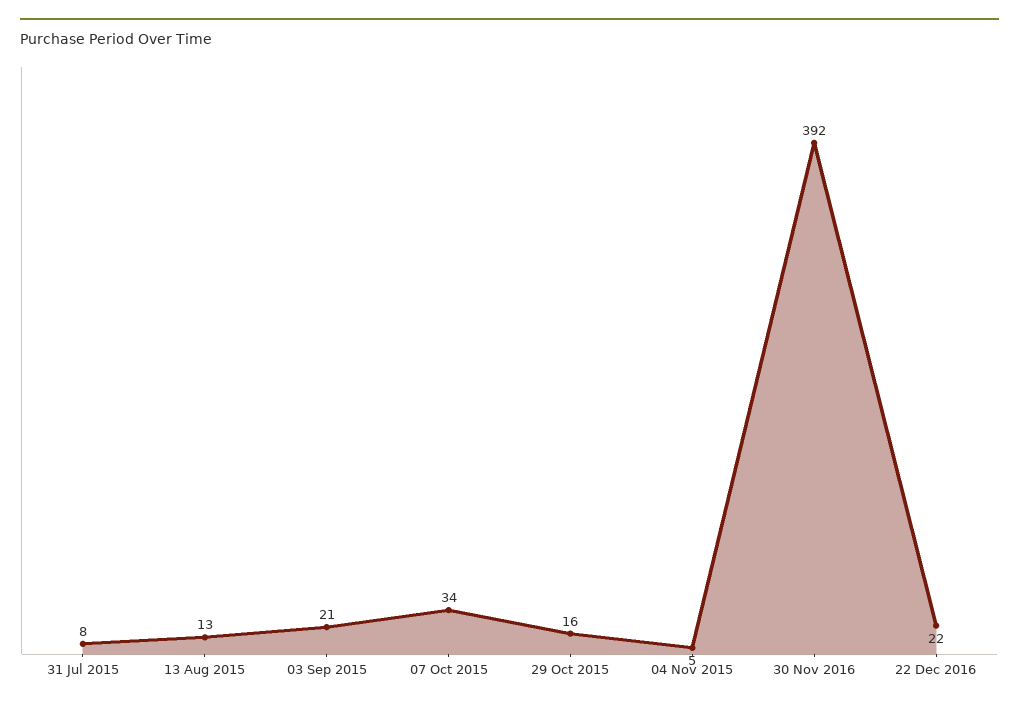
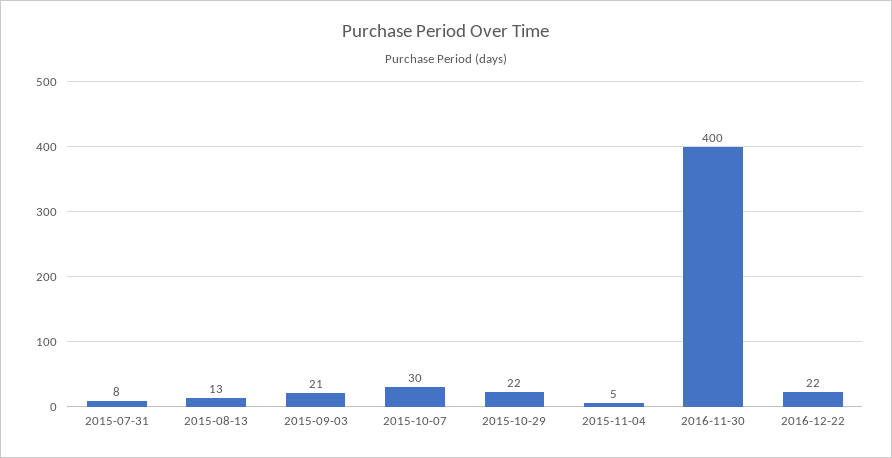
07 Oct 2015: 34 -> 30
29 Oct 2015: 16 -> 22
30 Nov 2016: 392 -> 400

